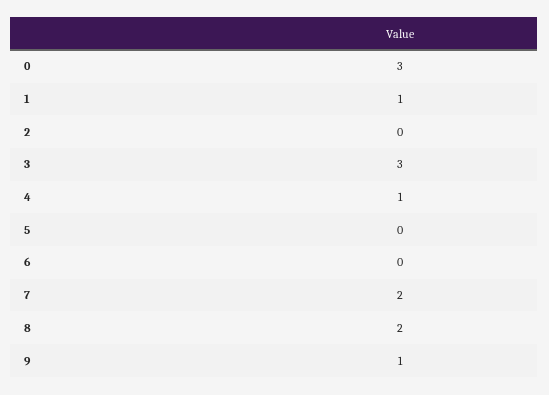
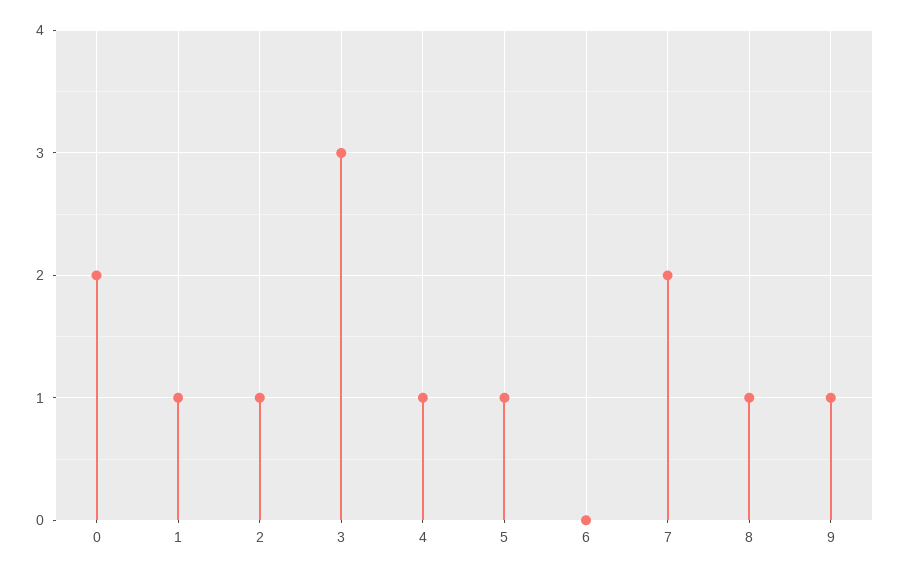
0: 3 -> 2
2: 0 -> 1
5: 0 -> 1
8: 2 -> 1

